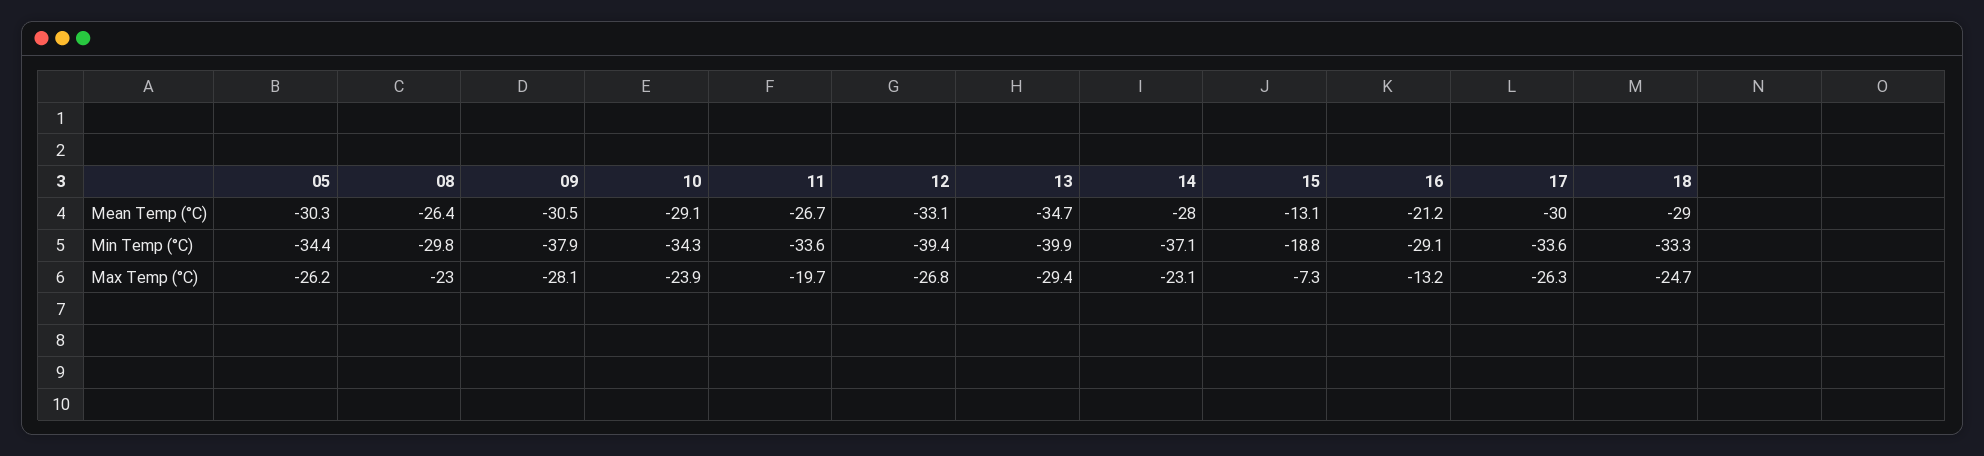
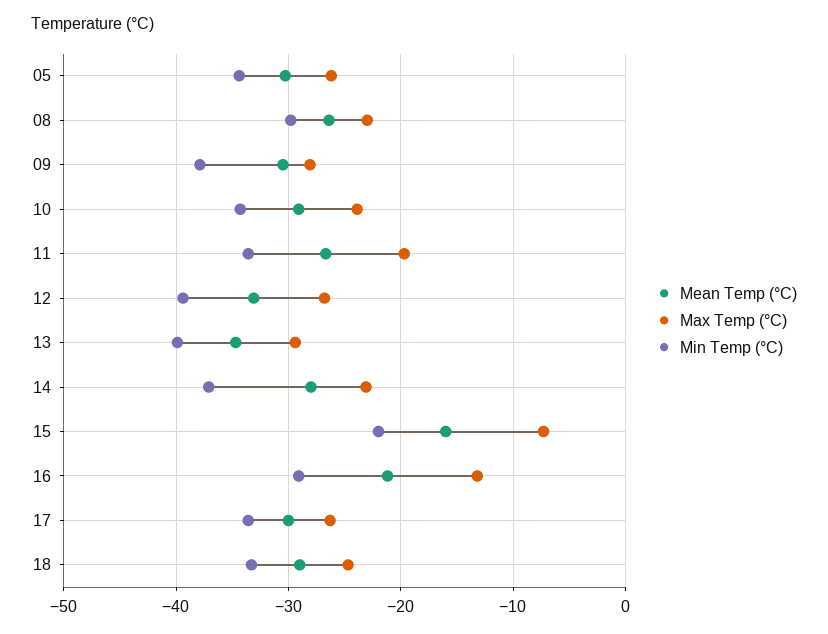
Mean Temp (°C), 15: -13.1 -> -16
Min Temp (°C), 15: -18.8 -> -22

